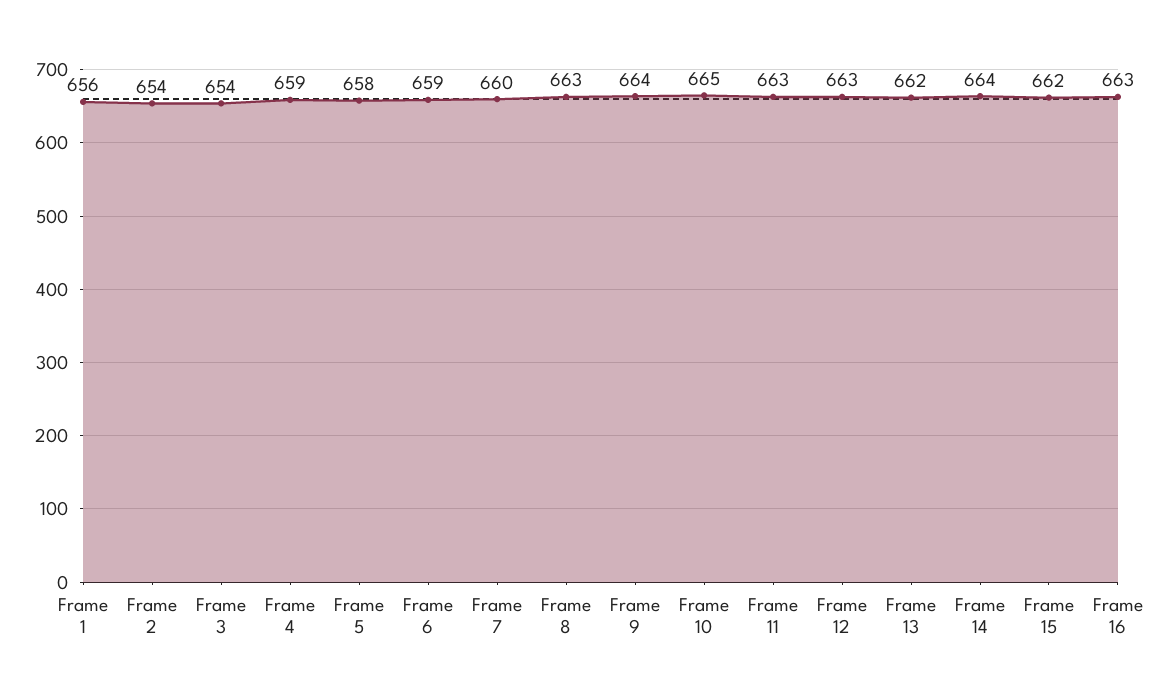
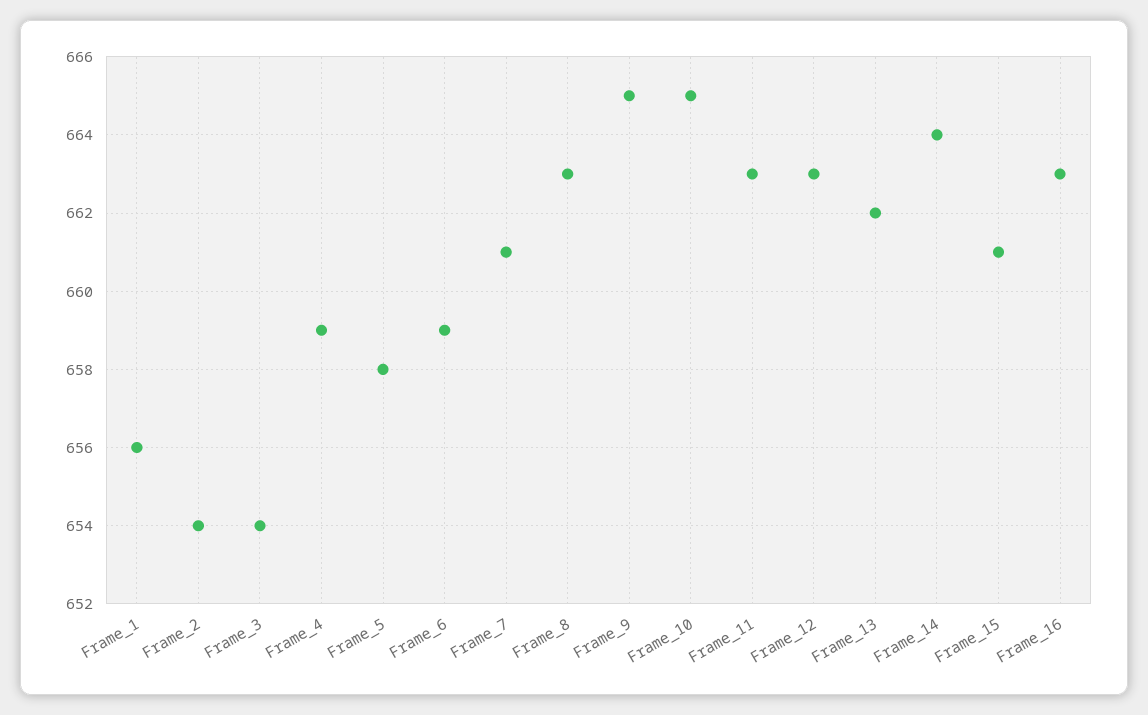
Frame 7: 660 -> 661
Frame 9: 664 -> 665
Frame 15: 662 -> 661

